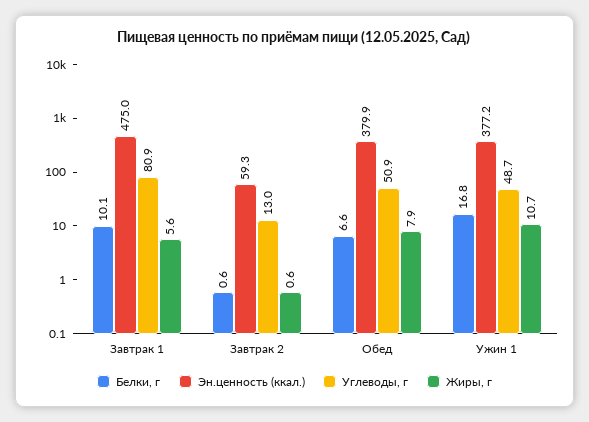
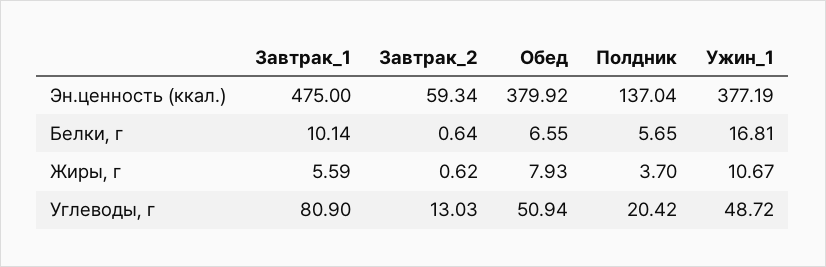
Эн.ценность (ккал.), Полдник: none -> 137.04
Белки, г, Полдник: none -> 5.65
Жиры, г, Полдник: none -> 3.7
Углеводы, г, Полдник: none -> 20.42

